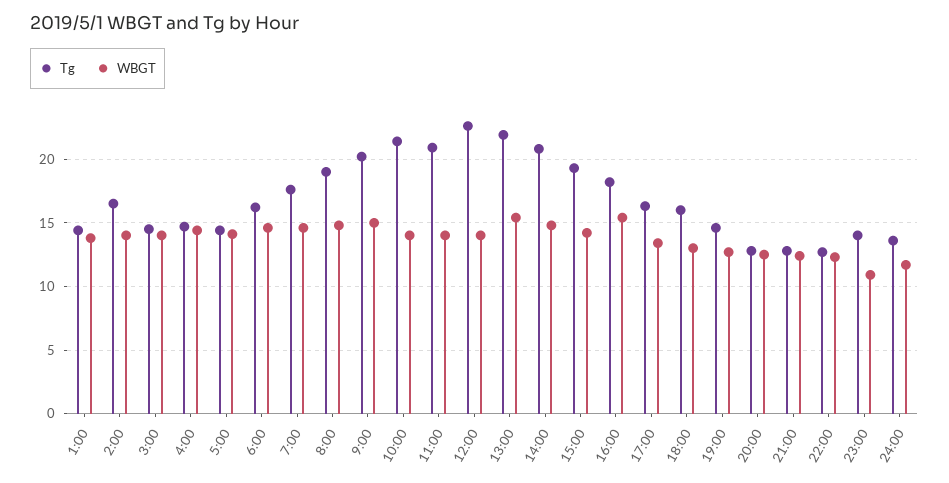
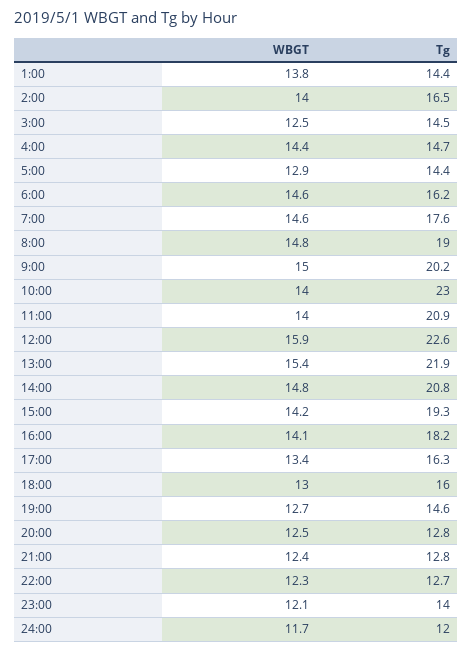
WBGT, 3:00: 14 -> 12.5
WBGT, 5:00: 14 -> 12.9
Tg, 10:00: 21.5 -> 23
WBGT, 12:00: 14 -> 15.9
WBGT, 16:00: 15.5 -> 14.1
WBGT, 23:00: 11 -> 12.1
Tg, 24:00: 13.5 -> 12

